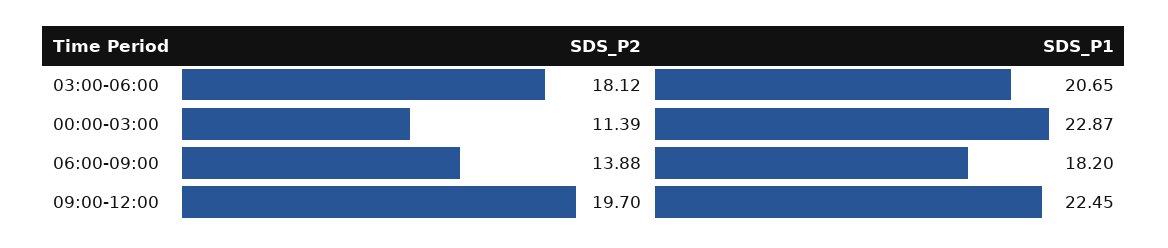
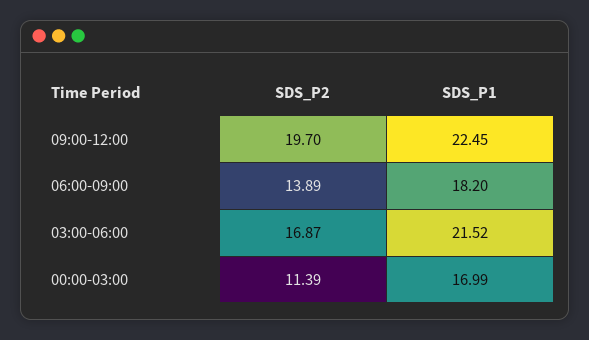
SDS_P2, 03:00-06:00: 18.12 -> 16.87
SDS_P1, 03:00-06:00: 20.65 -> 21.52
SDS_P1, 00:00-03:00: 22.87 -> 16.99
SDS_P2, 06:00-09:00: 13.88 -> 13.89

